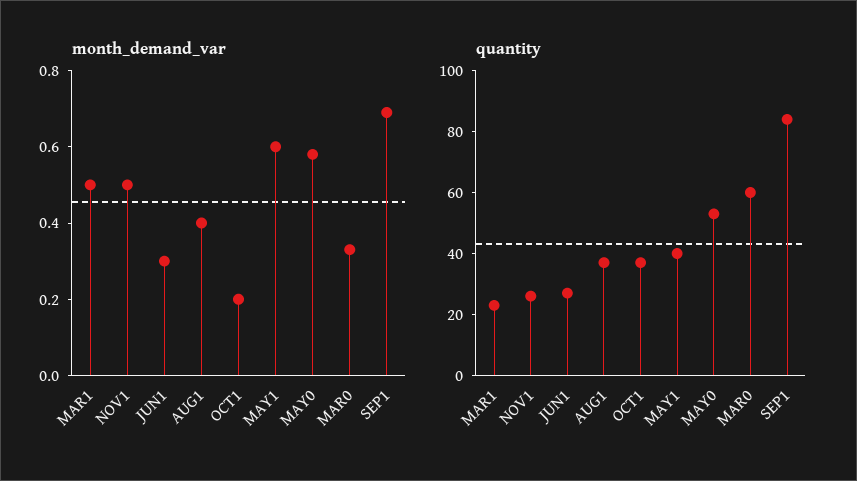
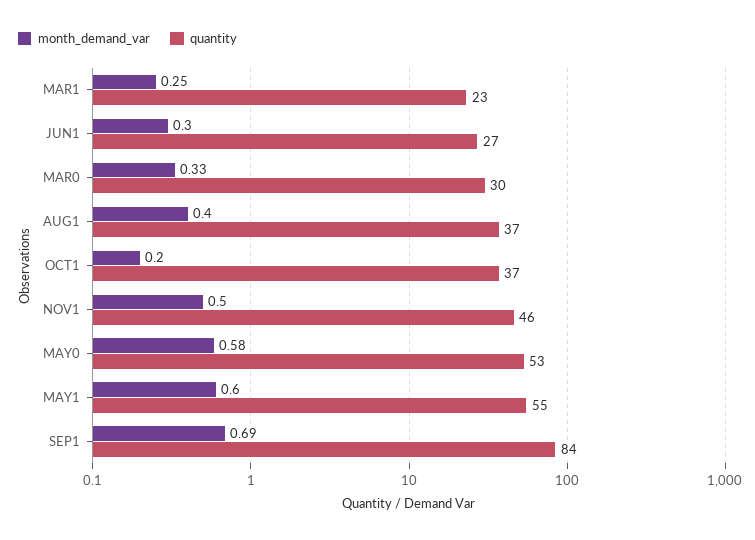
month_demand_var, MAR1: 0.5 -> 0.25
quantity, NOV1: 25 -> 46
quantity, MAY1: 40 -> 55
quantity, MAR0: 60 -> 30

